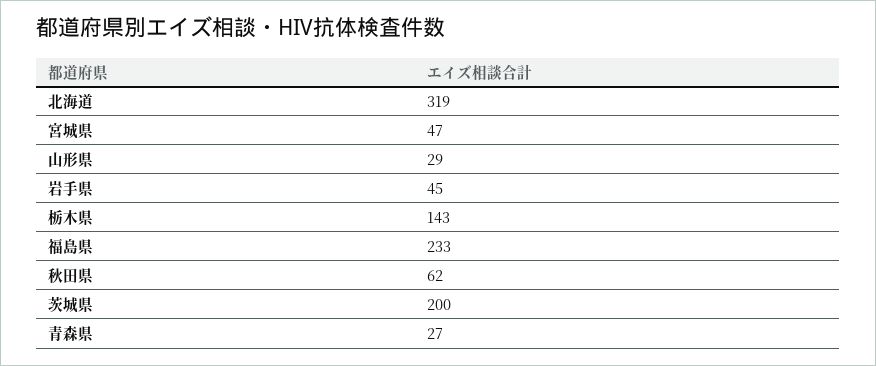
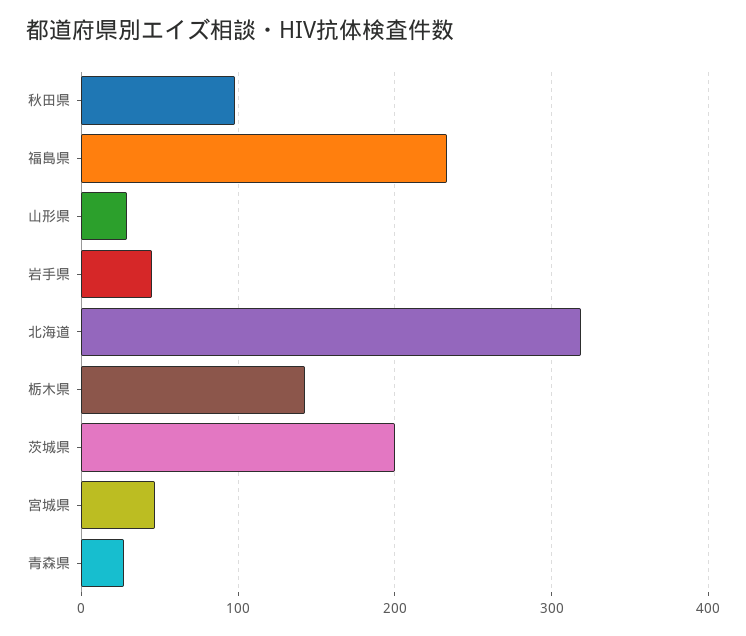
秋田県: 62 -> 100

